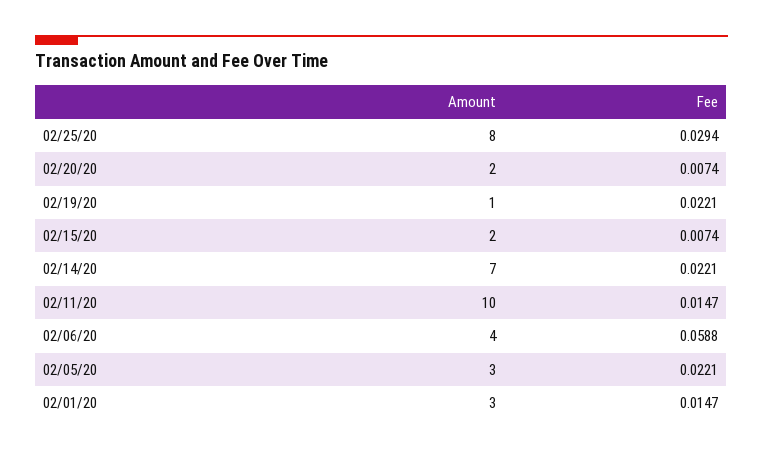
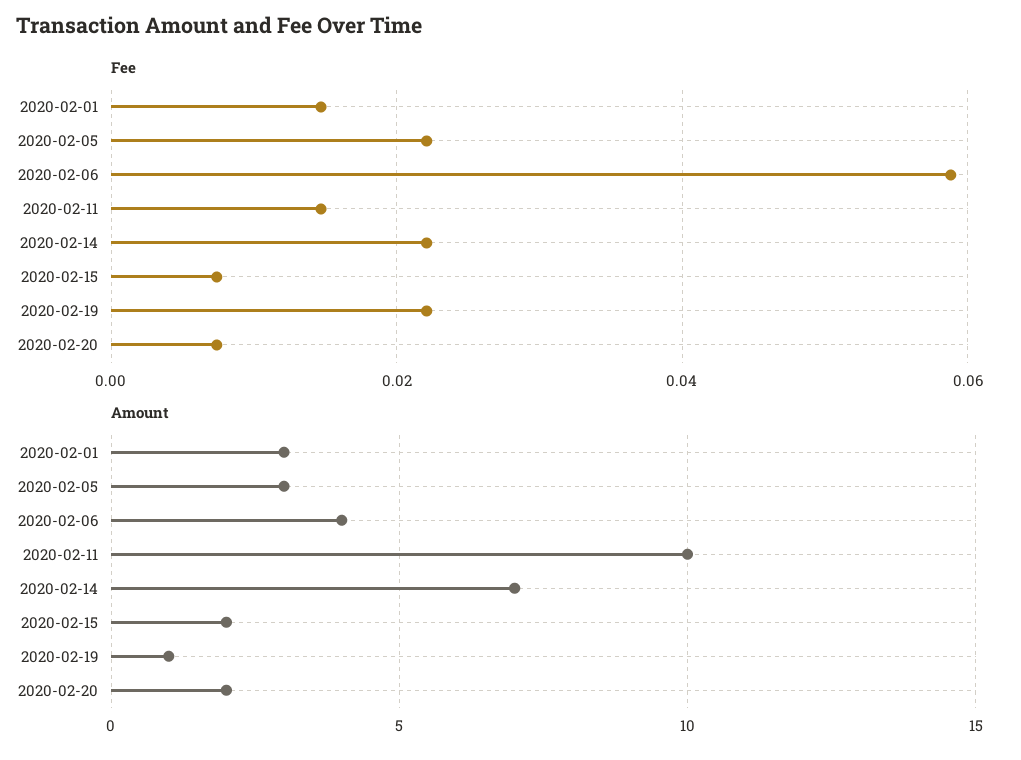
Amount, 02/25/20: 8 -> none
Fee, 02/25/20: 0.0294 -> none

